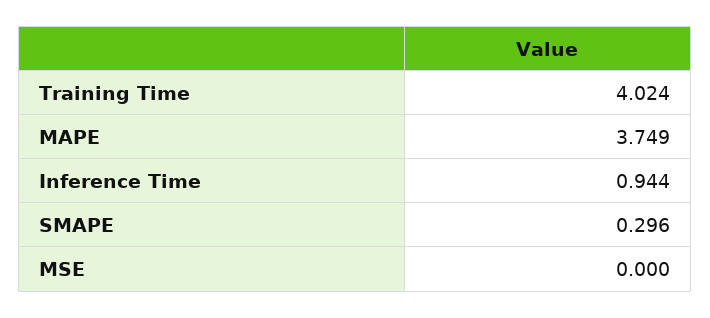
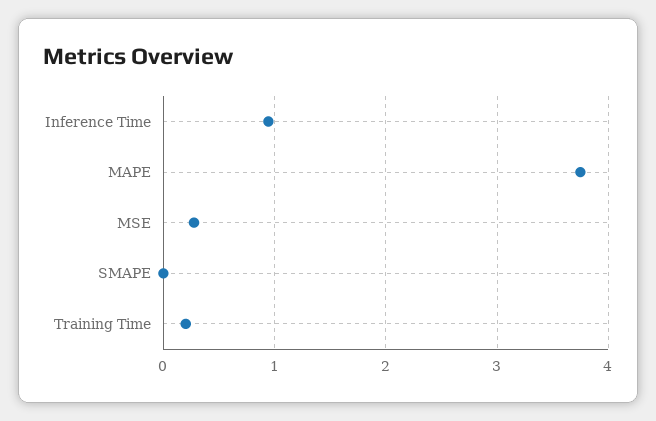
Training Time: 4.024 -> 0.2
SMAPE: 0.296 -> 0
MSE: 0 -> 0.3

